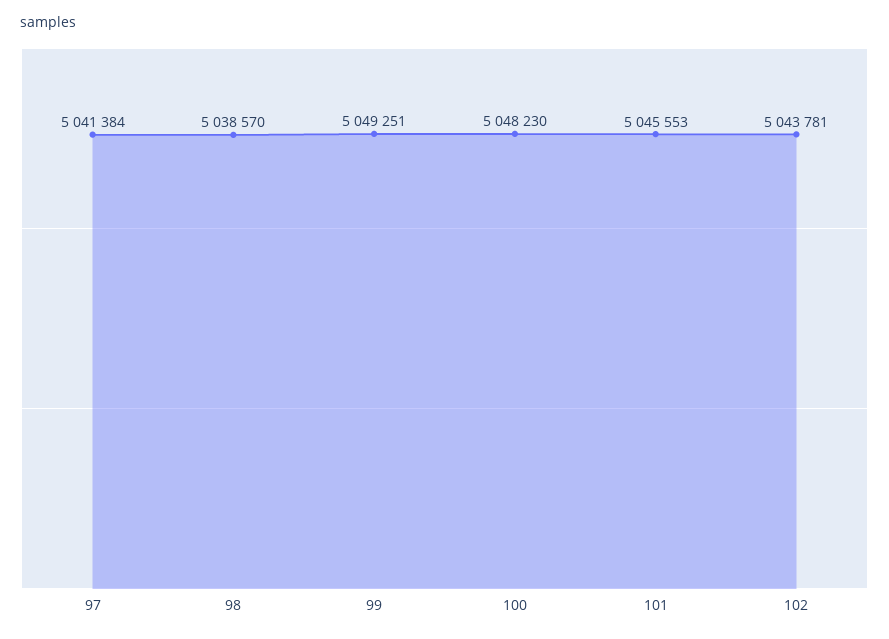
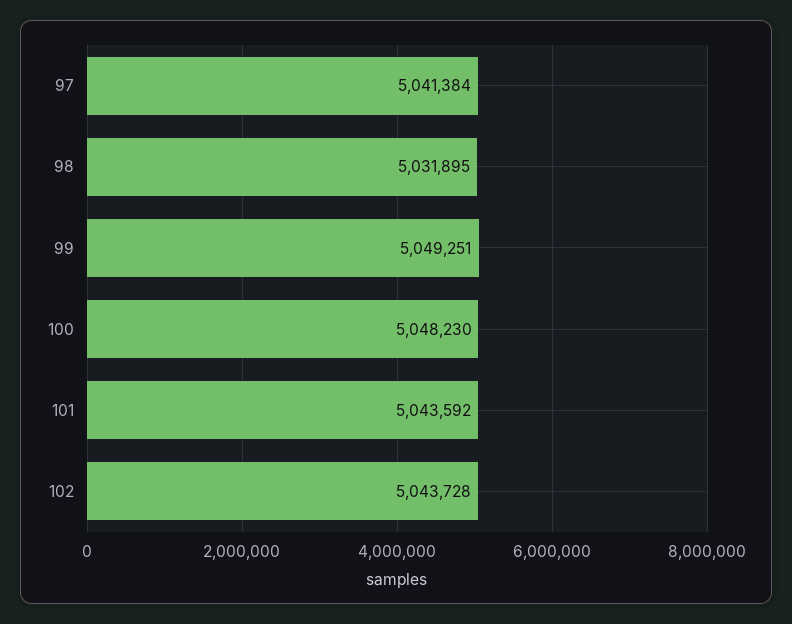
98: 5038570 -> 5031895
101: 5045553 -> 5043592
102: 5043781 -> 5043728

